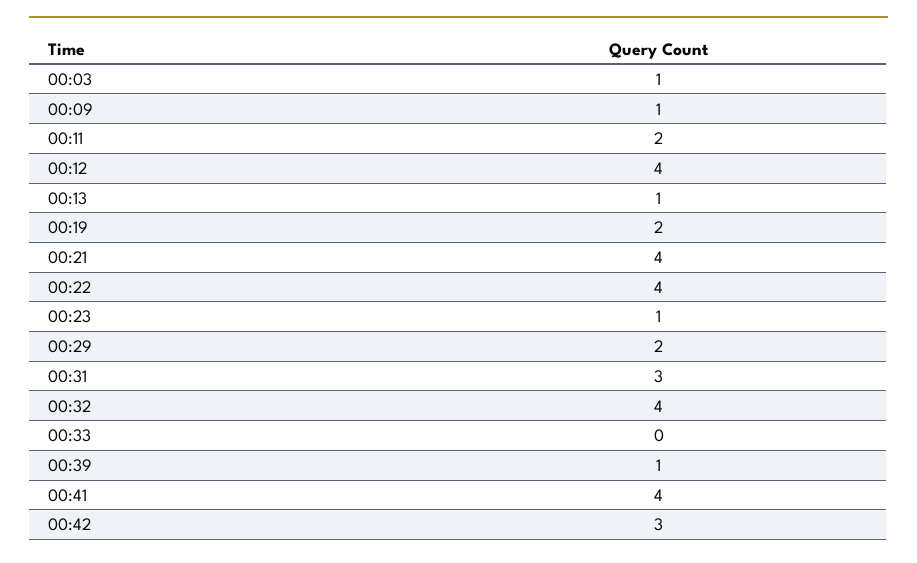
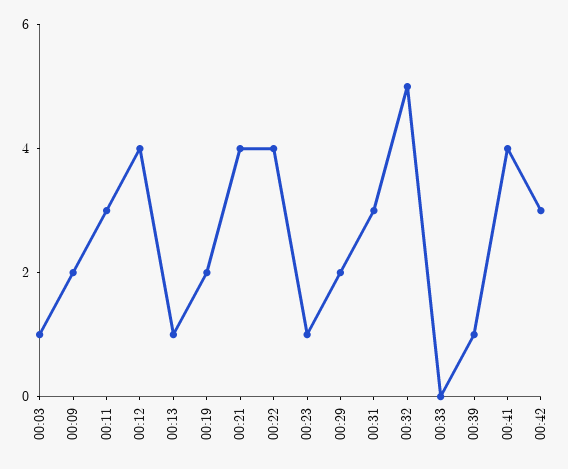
00:09: 1 -> 2
00:11: 2 -> 3
00:32: 4 -> 5

